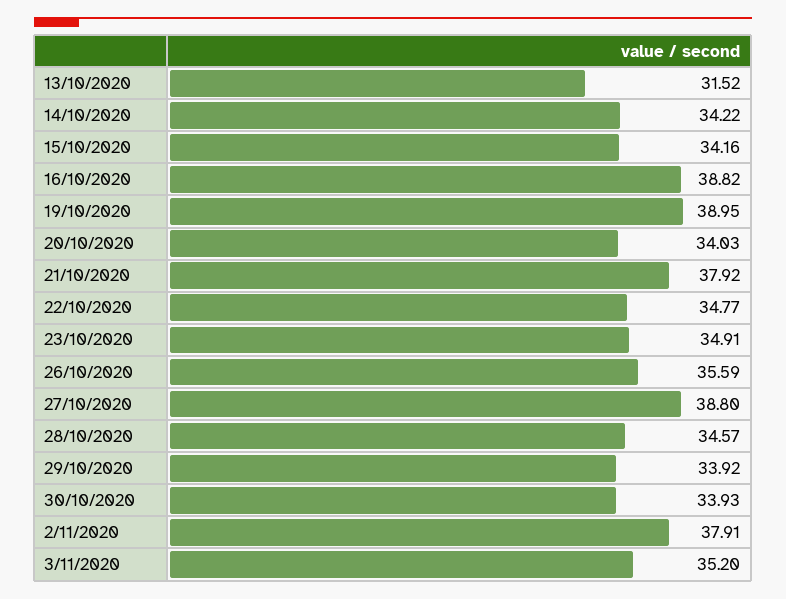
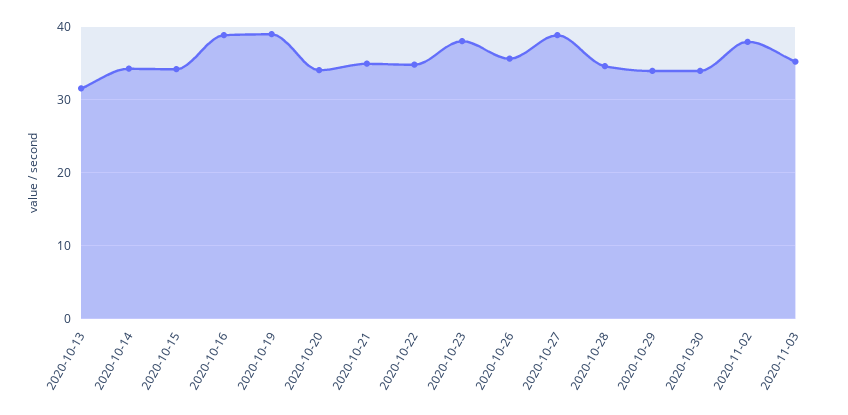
21/10/2020: 37.92 -> 35
23/10/2020: 34.91 -> 38

